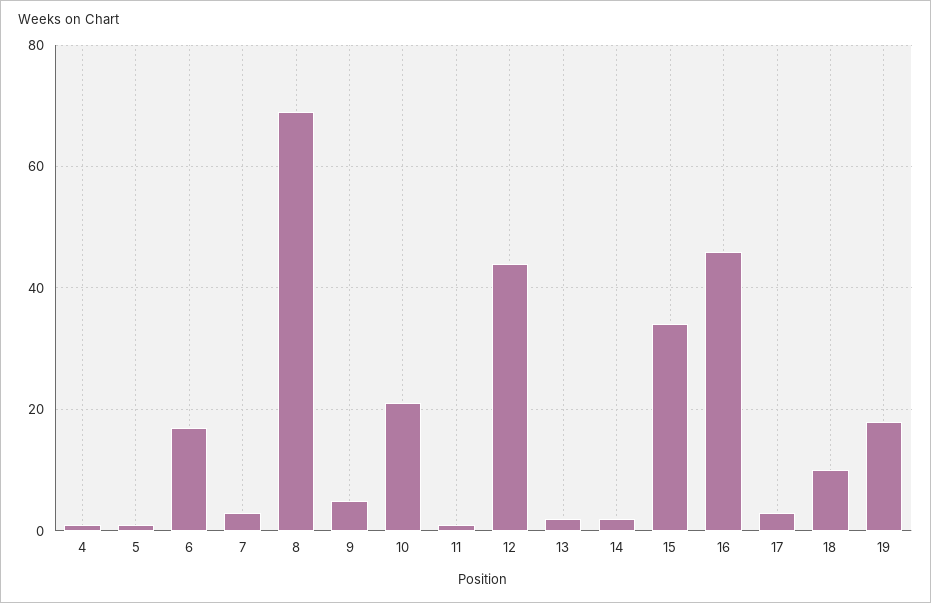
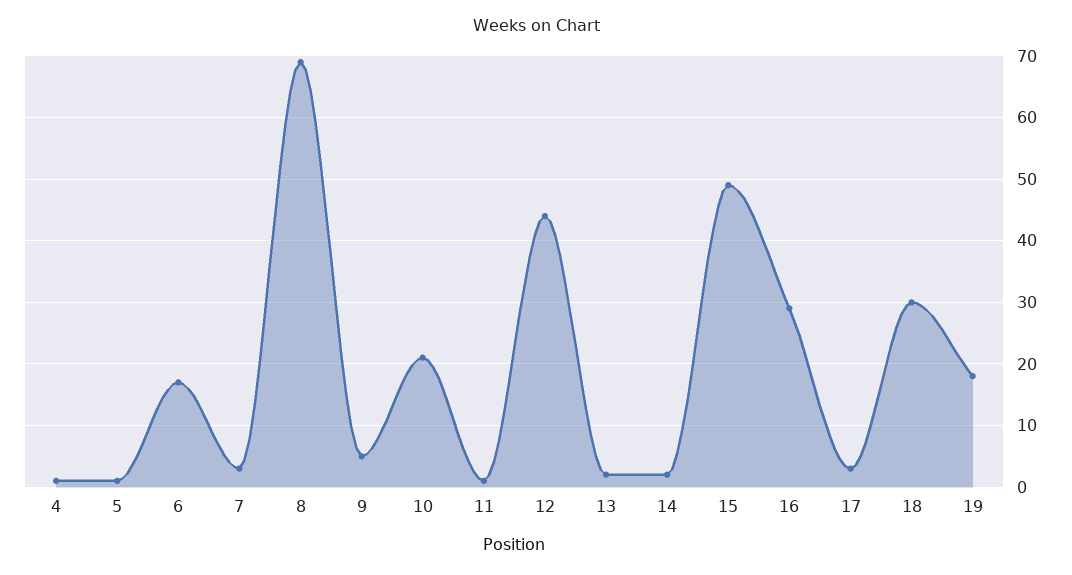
15: 35 -> 49
16: 45 -> 29
18: 10 -> 30

